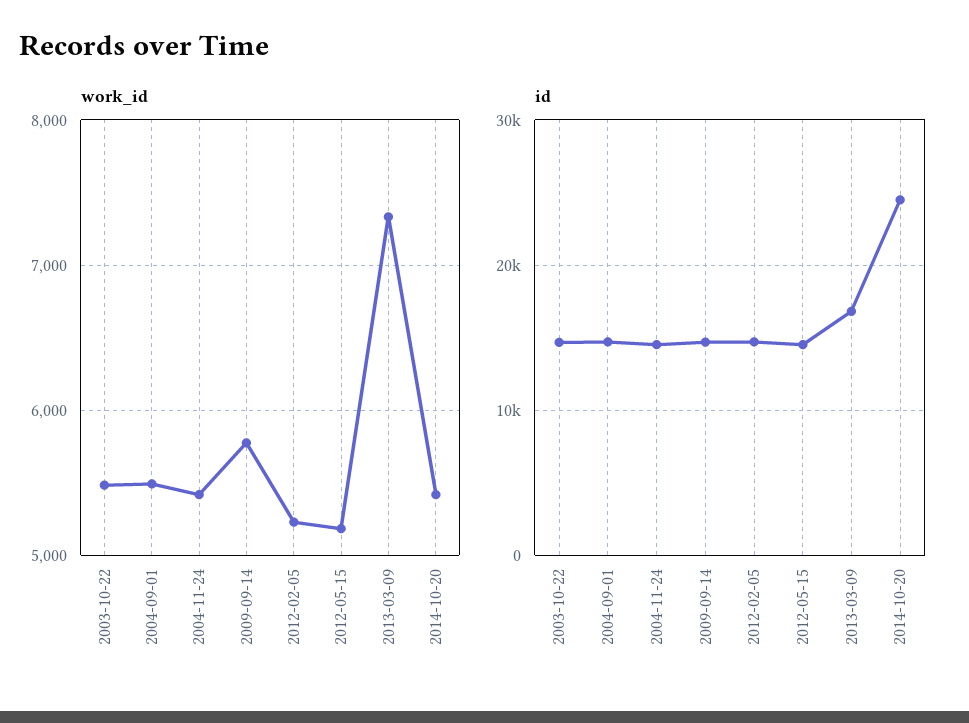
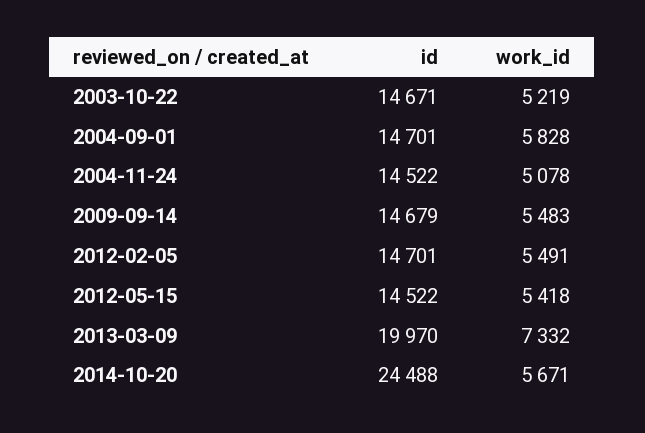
work_id, 2003-10-22: 5500 -> 5219
work_id, 2004-09-01: 5500 -> 5828
work_id, 2004-11-24: 5400 -> 5078
work_id, 2009-09-14: 5800 -> 5483
work_id, 2012-02-05: 5200 -> 5491
work_id, 2012-05-15: 5200 -> 5418
work_id, 2014-10-20: 5400 -> 5671
id, 2013-03-09: 17000 -> 19970

